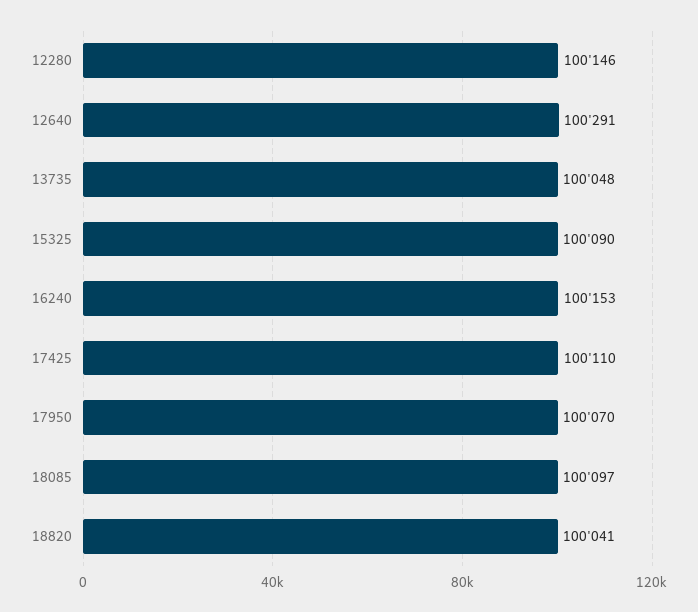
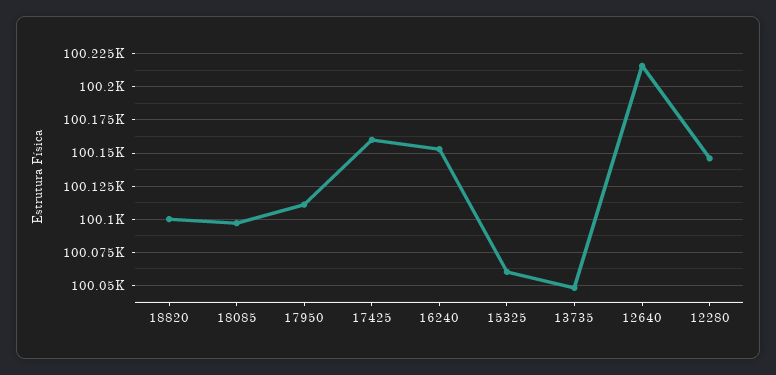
12640: 100291 -> 100215
15325: 100090 -> 100060
17425: 100110 -> 100160
17950: 100070 -> 100110
18820: 100041 -> 100100

